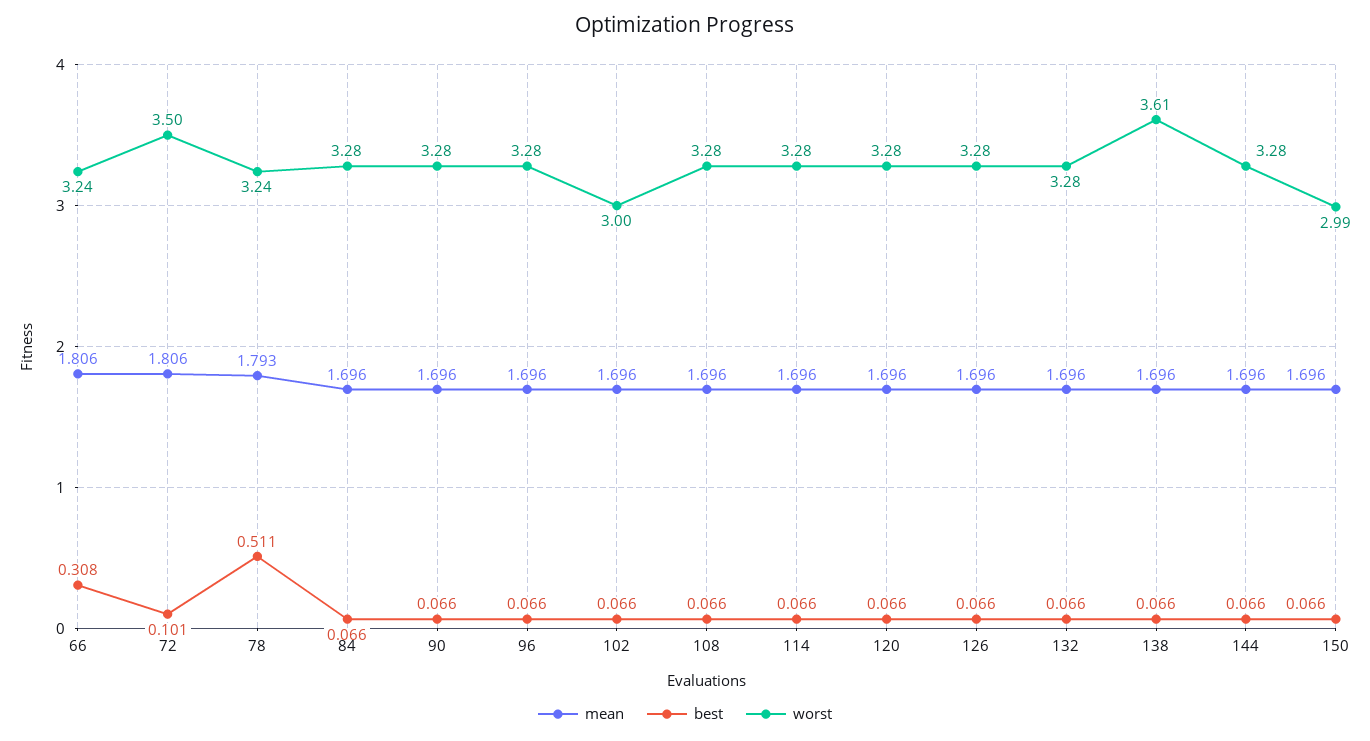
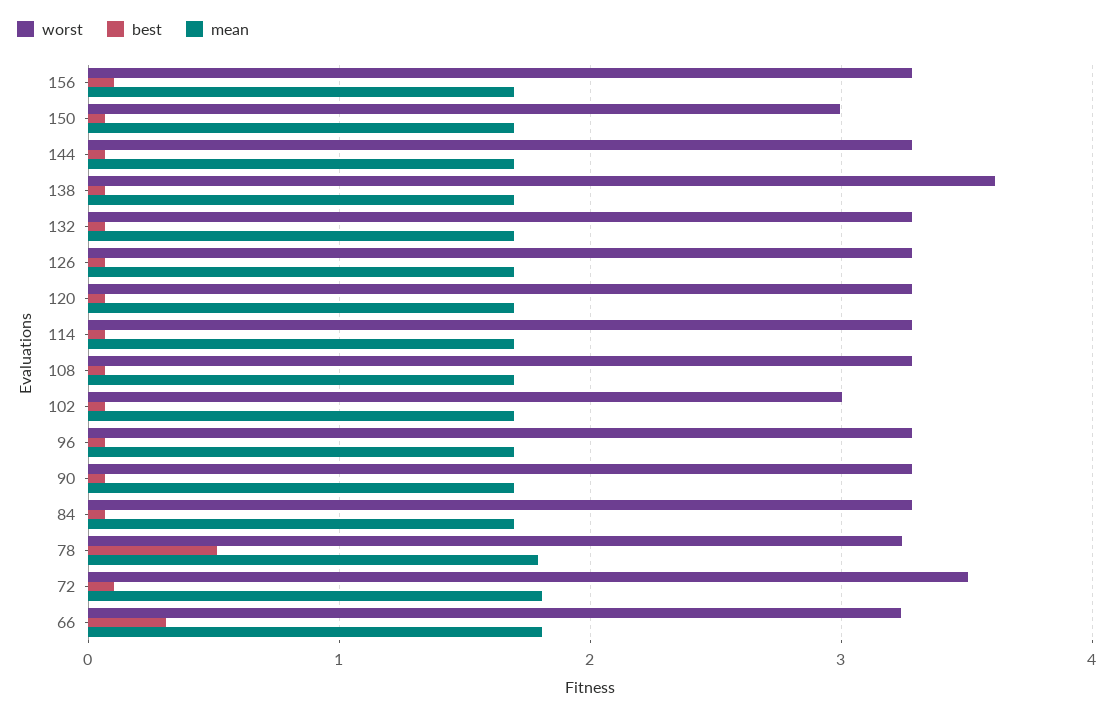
worst, 156: none -> 3.3
best, 156: none -> 0.1
mean, 156: none -> 1.7

